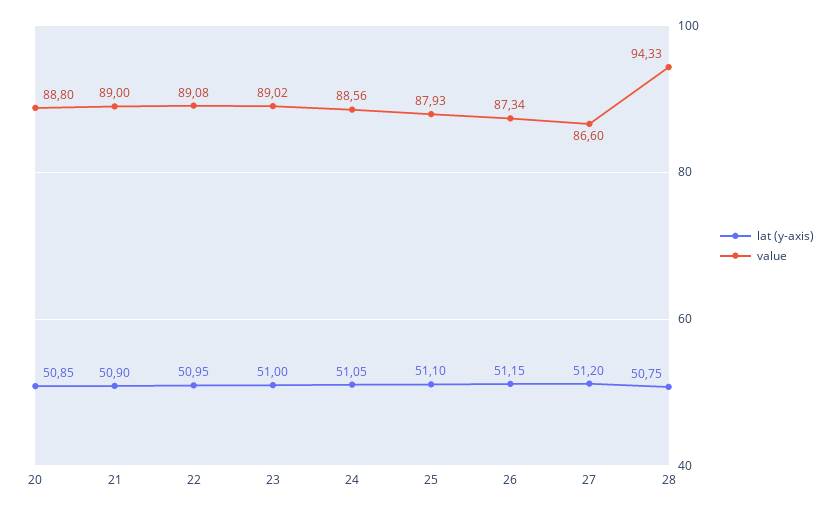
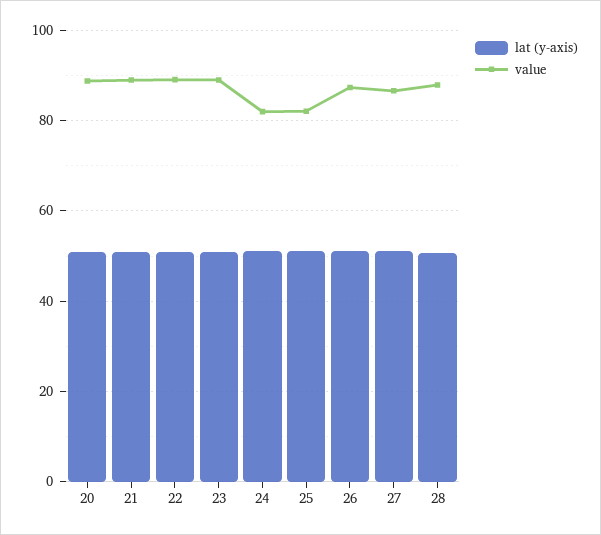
value, 24: 88.56 -> 82
value, 25: 87.93 -> 82
value, 28: 94.33 -> 88

